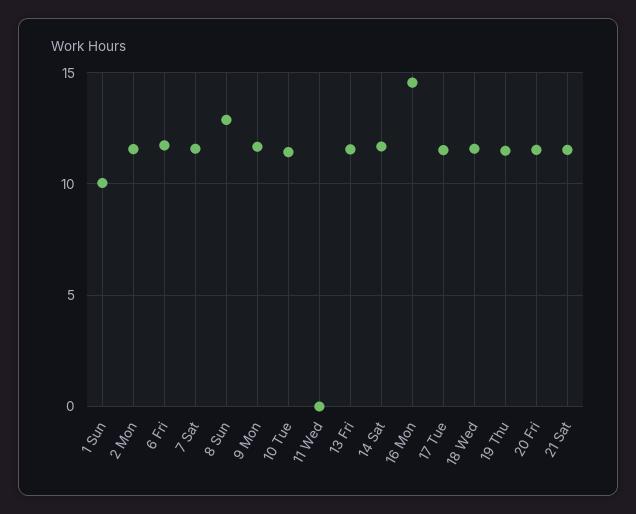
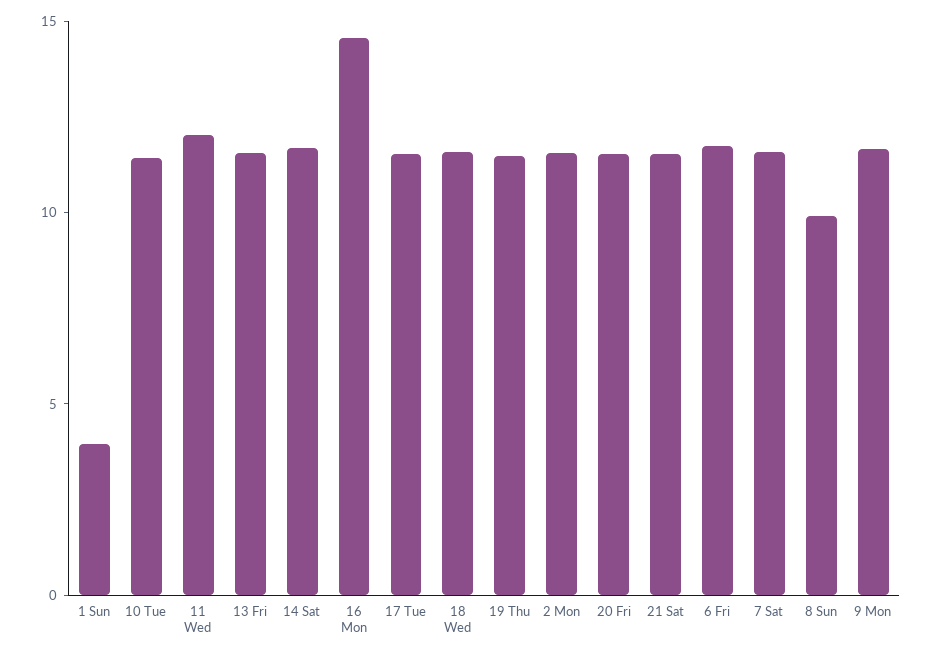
1 Sun: 10 -> 4
8 Sun: 13 -> 10
11 Wed: 0 -> 12

